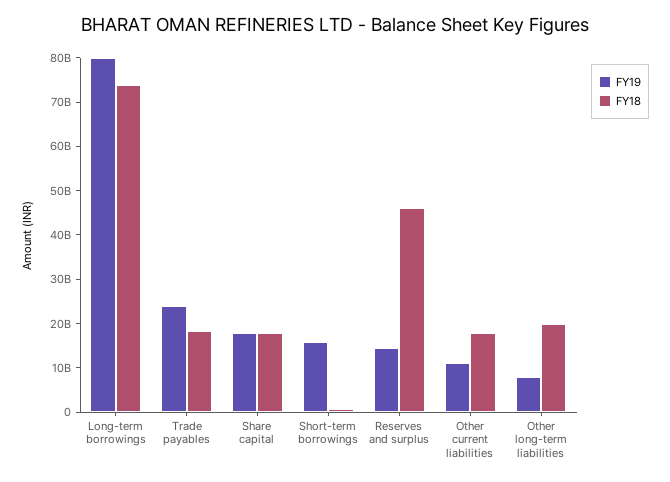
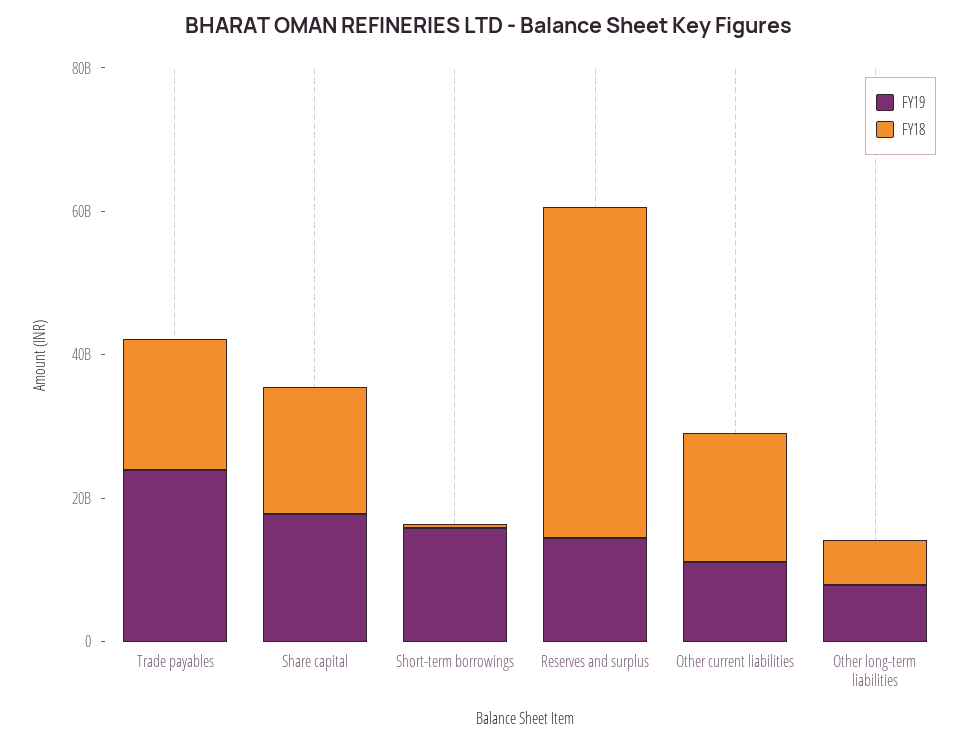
FY19, Long-term borrowings: 80000000000 -> none
FY18, Long-term borrowings: 74000000000 -> none
FY18, Other long-term liabilities: 20000000000 -> 5000000000

